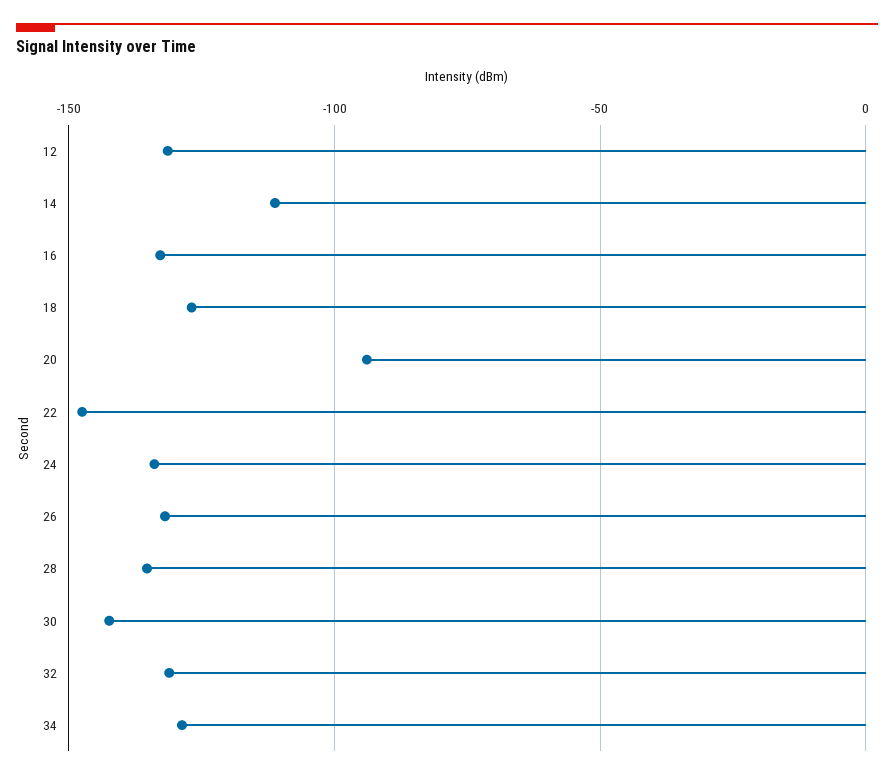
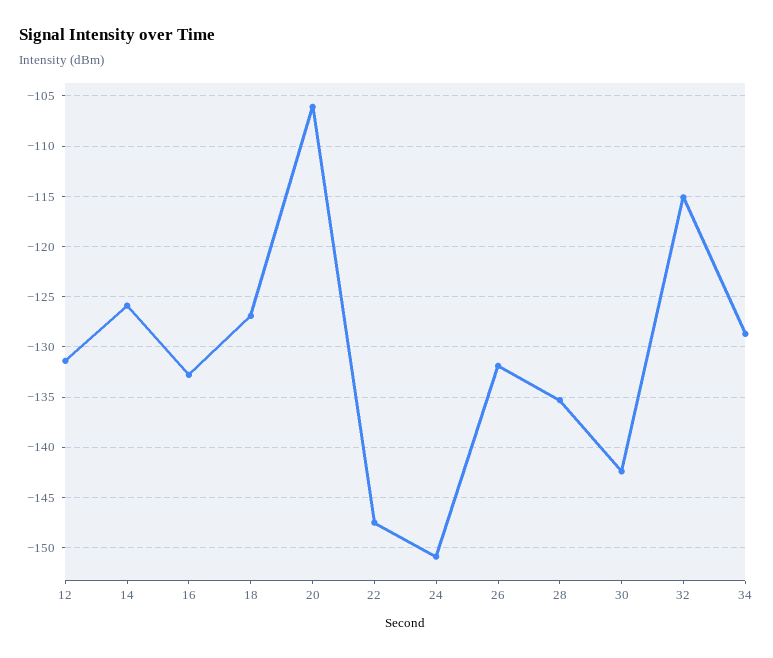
14: -110 -> -126
20: -95 -> -106
24: -135 -> -151
32: -130 -> -115

